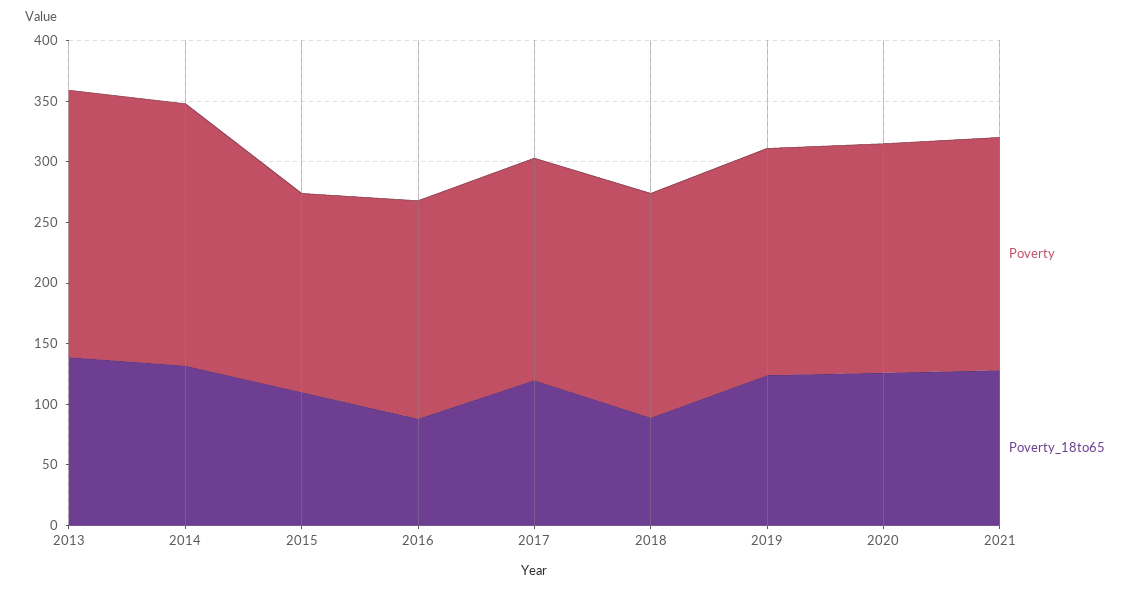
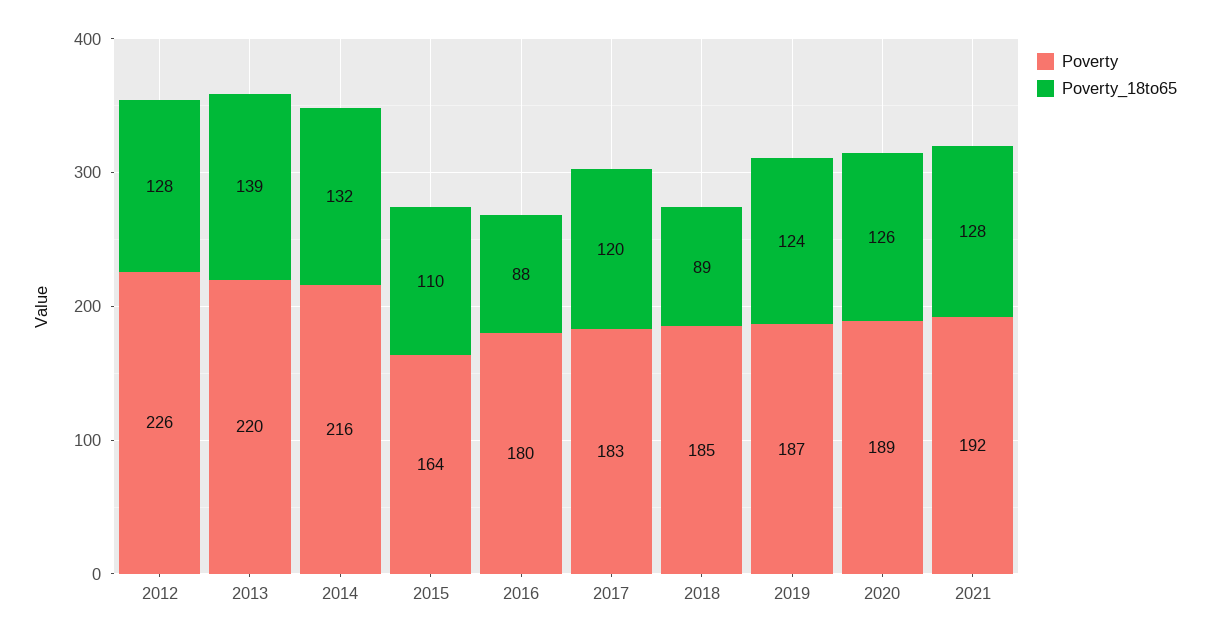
Poverty, 2012: none -> 226
Poverty_18to65, 2012: none -> 128

